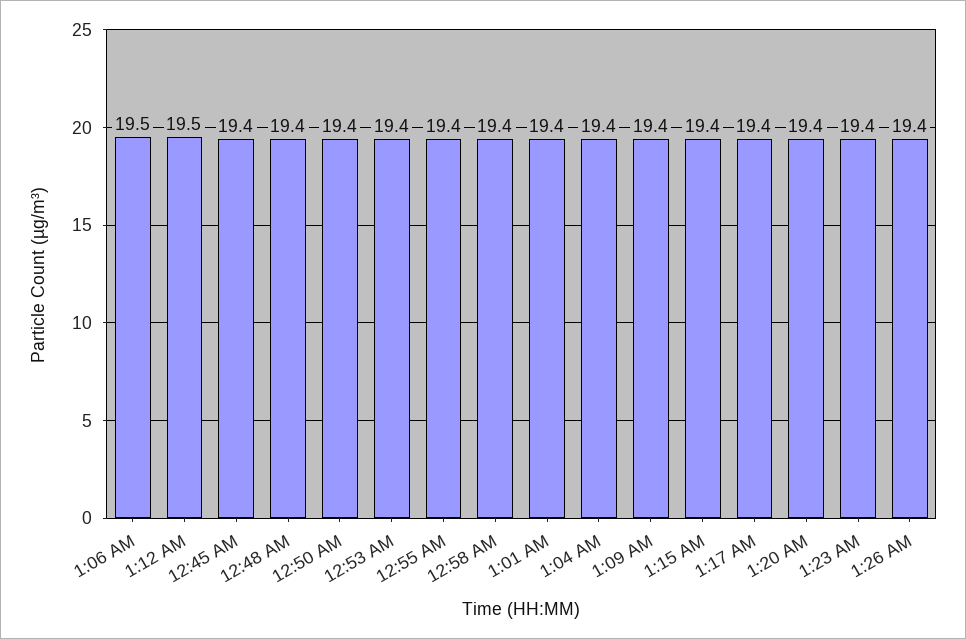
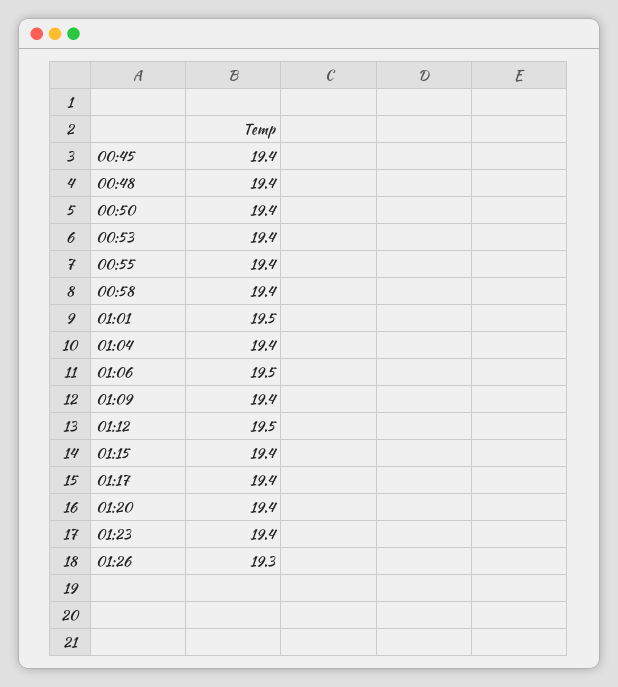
1:01 AM: 19.4 -> 19.5
1:26 AM: 19.4 -> 19.3

